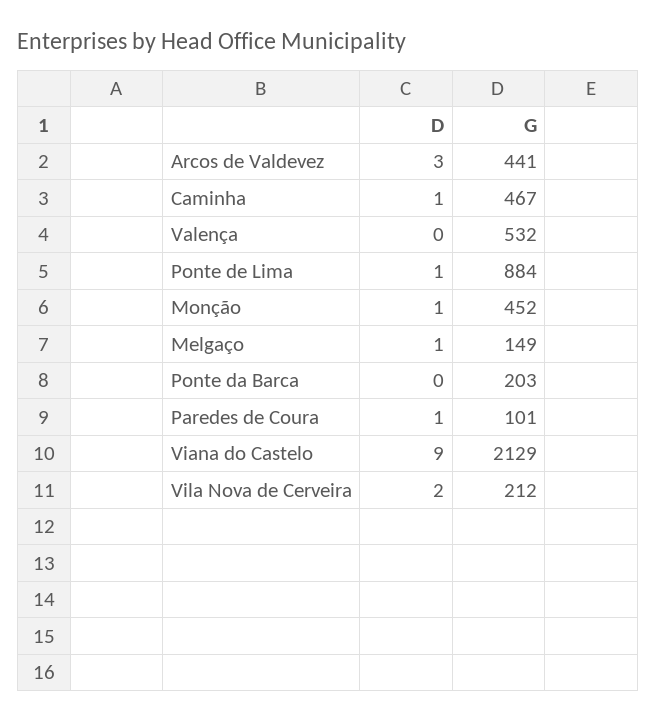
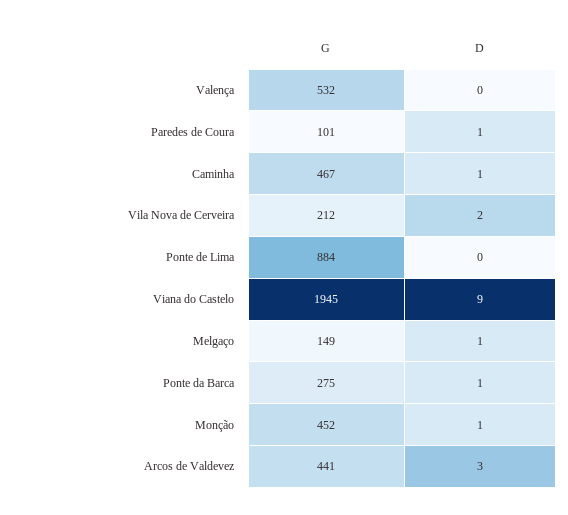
D, Ponte de Lima: 1 -> 0
D, Ponte da Barca: 0 -> 1
G, Ponte da Barca: 203 -> 275
G, Viana do Castelo: 2129 -> 1945

